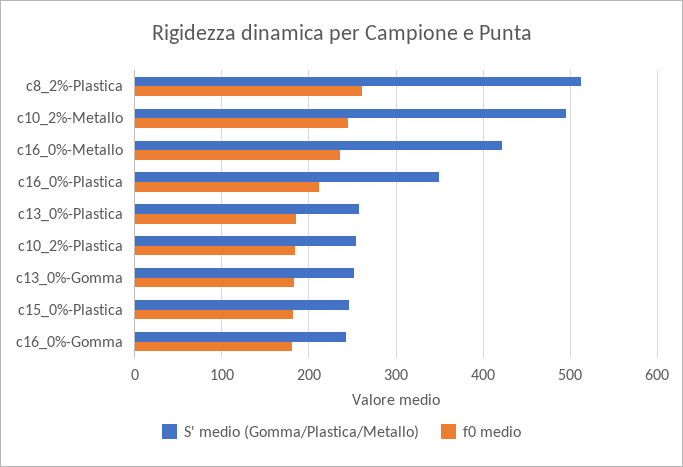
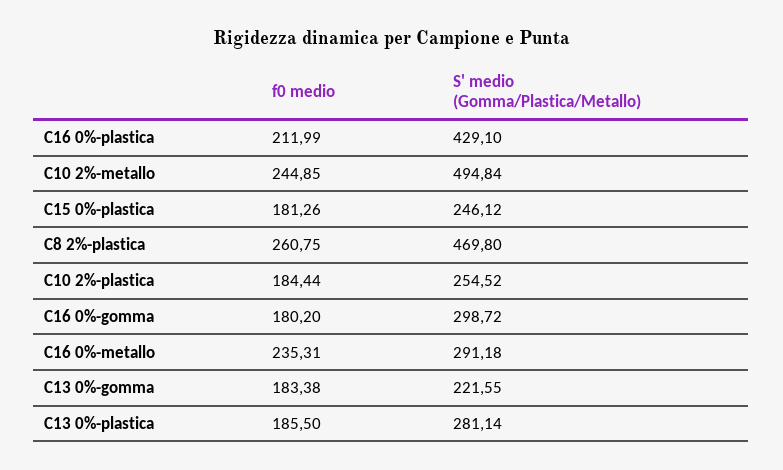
S' medio (Gomma/Plastica/Metallo), c8_2%-Plastica: 510 -> 469.8
S' medio (Gomma/Plastica/Metallo), c16_0%-Metallo: 420 -> 291.18
S' medio (Gomma/Plastica/Metallo), c16_0%-Plastica: 350 -> 429.1
S' medio (Gomma/Plastica/Metallo), c13_0%-Plastica: 260 -> 281.14
S' medio (Gomma/Plastica/Metallo), c13_0%-Gomma: 250 -> 221.55
S' medio (Gomma/Plastica/Metallo), c16_0%-Gomma: 240 -> 298.72

